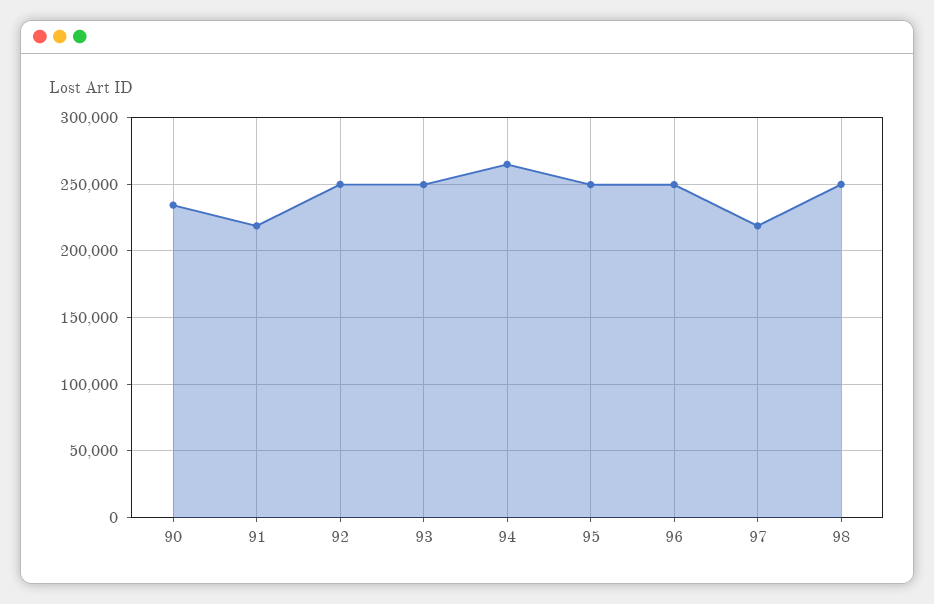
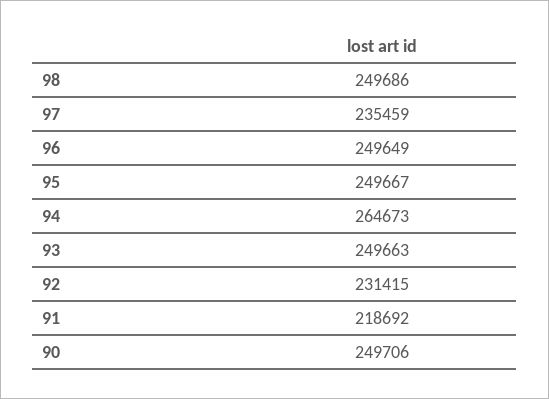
90: 235000 -> 249706
92: 250000 -> 231415
97: 220000 -> 235459

